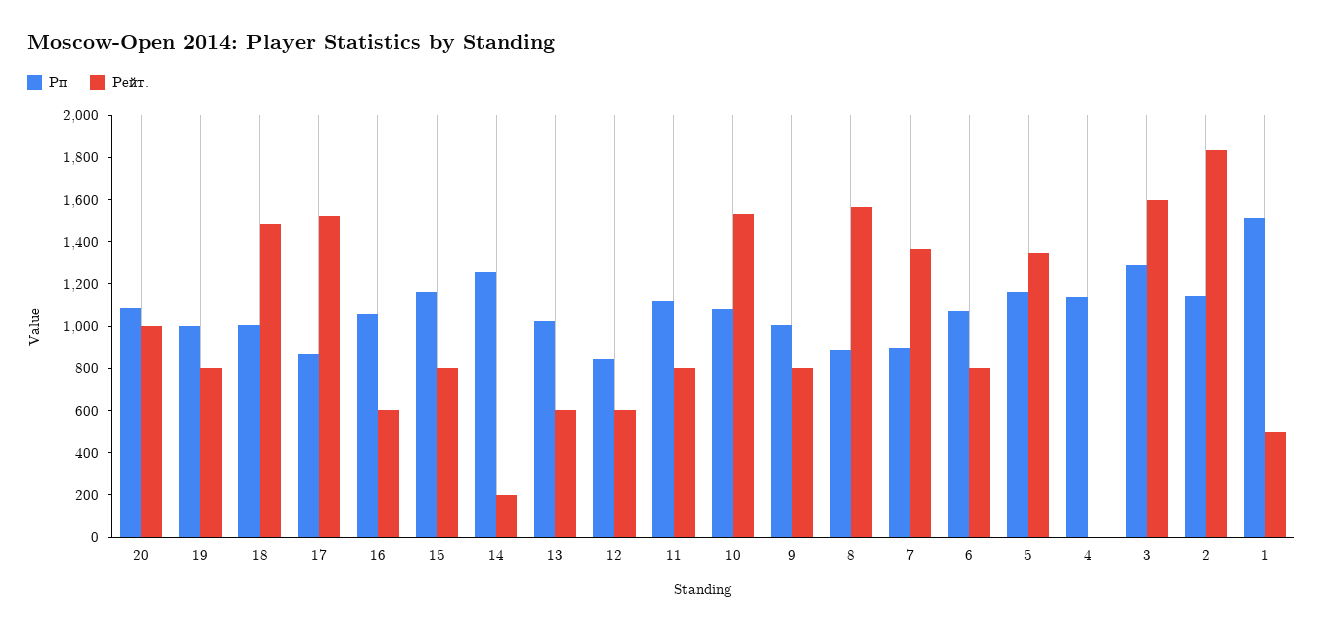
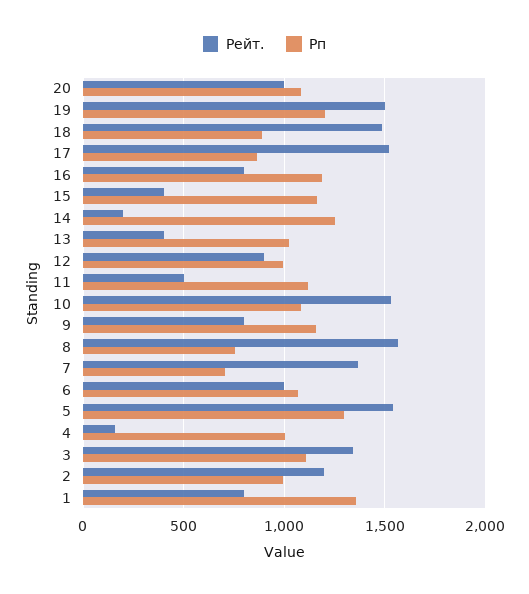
Рп, 19: 1000 -> 1200
Рейт., 19: 800 -> 1500
Рп, 18: 1000 -> 900
Рп, 16: 1050 -> 1200
Рейт., 16: 600 -> 800
Рейт., 15: 800 -> 400
Рейт., 13: 600 -> 400
Рп, 12: 850 -> 1000
Рейт., 12: 600 -> 900
Рейт., 11: 800 -> 500
Рп, 9: 1000 -> 1150
Рп, 8: 900 -> 750
Рп, 7: 900 -> 700
Рейт., 6: 800 -> 1000
Рп, 5: 1150 -> 1300
Рейт., 5: 1350 -> 1550
Рп, 4: 1150 -> 1000
Рейт., 4: 0 -> 150
Рп, 3: 1300 -> 1100
Рейт., 3: 1600 -> 1350
Рп, 2: 1150 -> 1000
Рейт., 2: 1850 -> 1200
Рп, 1: 1500 -> 1350
Рейт., 1: 500 -> 800

